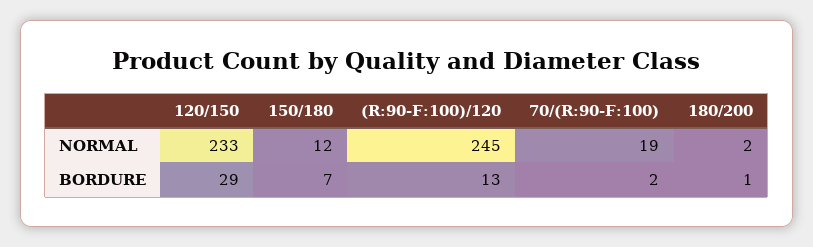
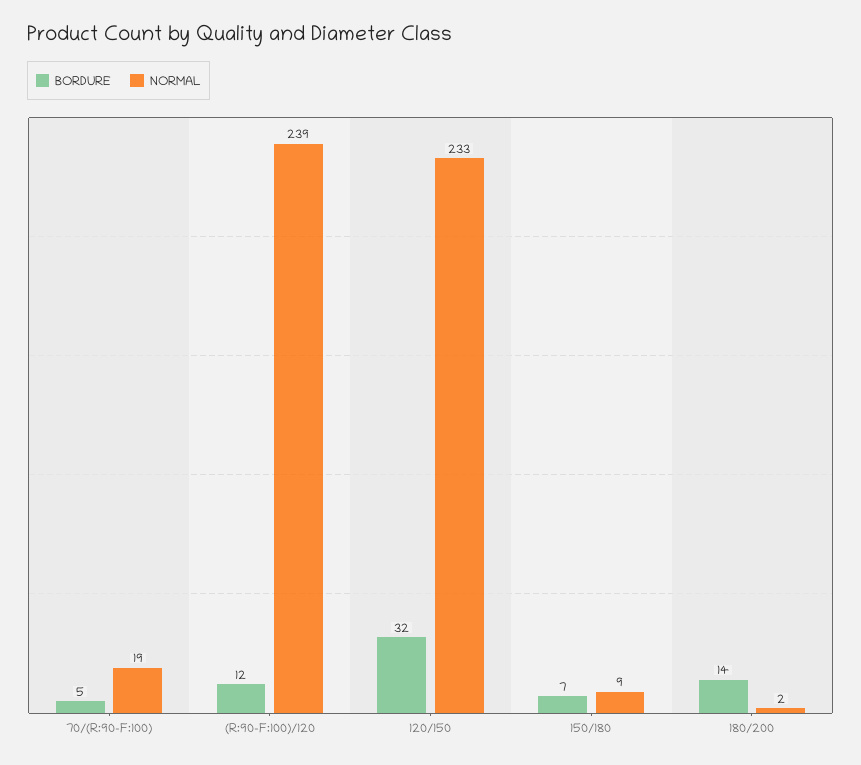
NORMAL, 150/180: 12 -> 9
NORMAL, (R:90-F:100)/120: 245 -> 239
BORDURE, 120/150: 29 -> 32
BORDURE, (R:90-F:100)/120: 13 -> 12
BORDURE, 70/(R:90-F:100): 2 -> 5
BORDURE, 180/200: 1 -> 14

